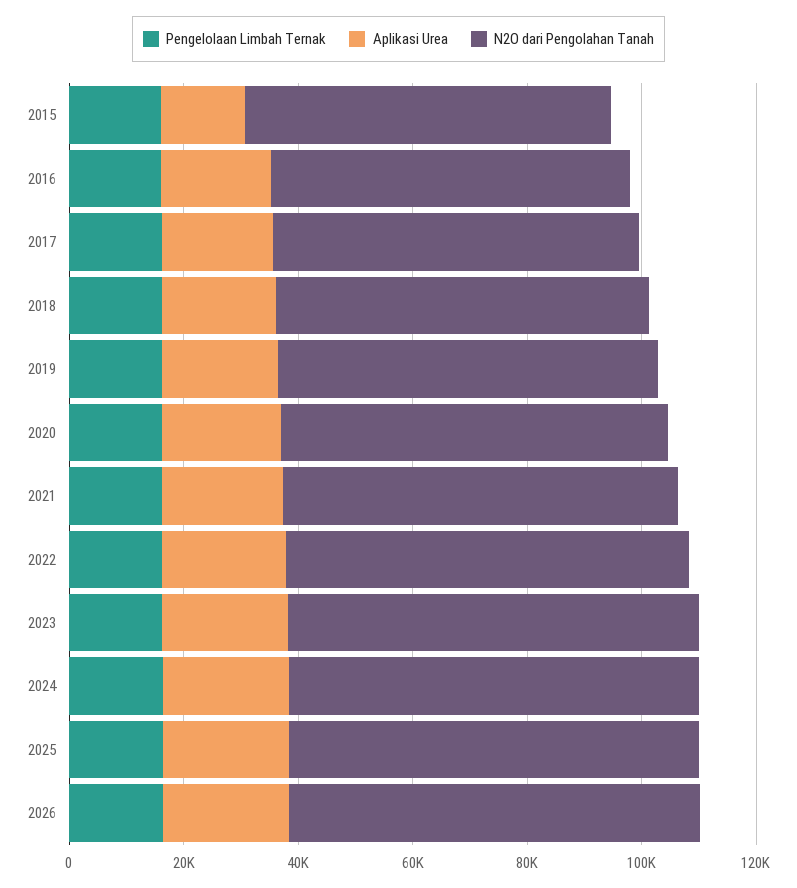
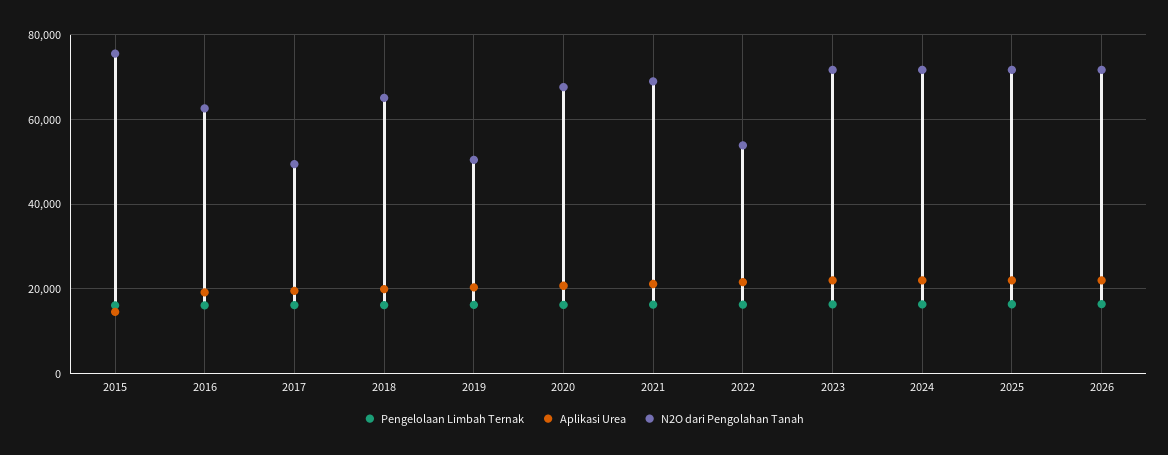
N2O dari Pengolahan Tanah, 2015: 65000 -> 76000
N2O dari Pengolahan Tanah, 2017: 65000 -> 50000
N2O dari Pengolahan Tanah, 2019: 65000 -> 50000
N2O dari Pengolahan Tanah, 2022: 70000 -> 54000

